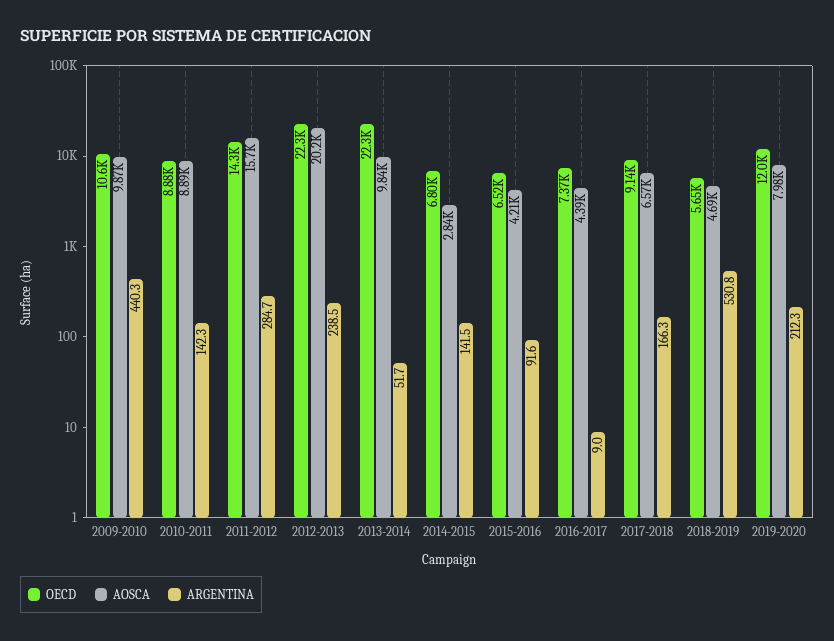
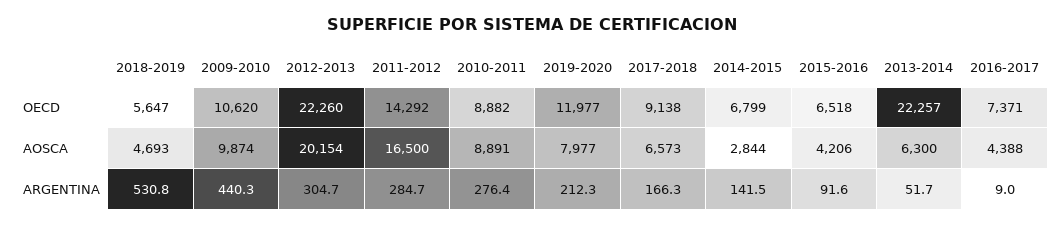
ARGENTINA, 2010-2011: 142.3 -> 276.4
AOSCA, 2011-2012: 15700 -> 16500
ARGENTINA, 2012-2013: 238.5 -> 304.7
AOSCA, 2013-2014: 9840 -> 6300

